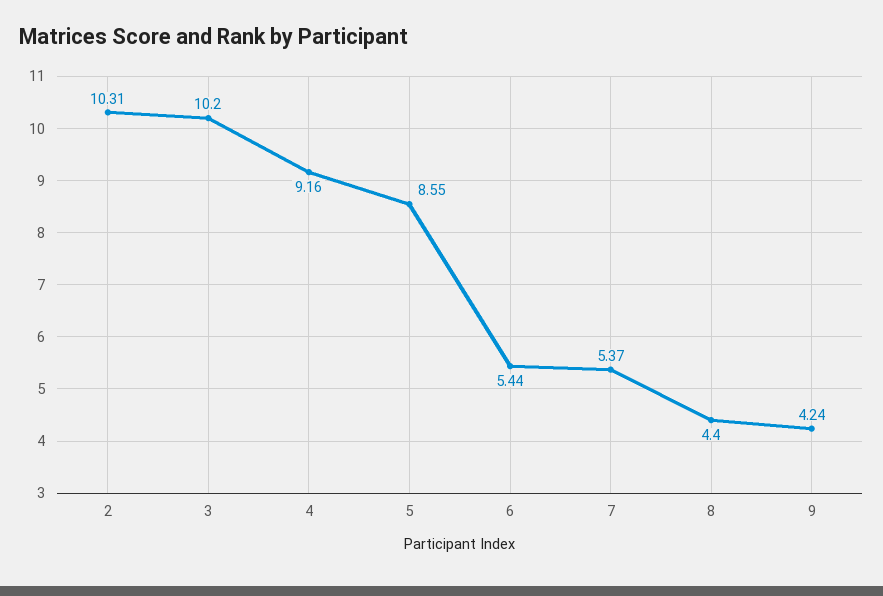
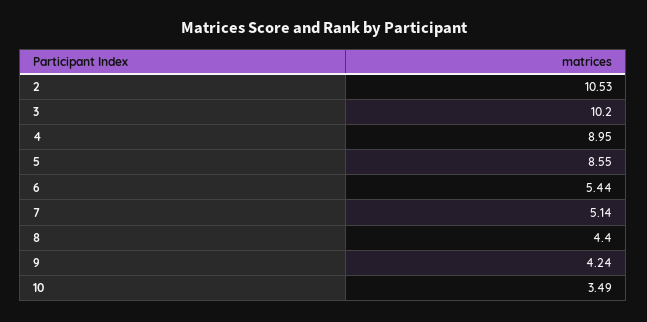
2: 10.31 -> 10.53
4: 9.16 -> 8.95
7: 5.37 -> 5.14
10: none -> 3.49

